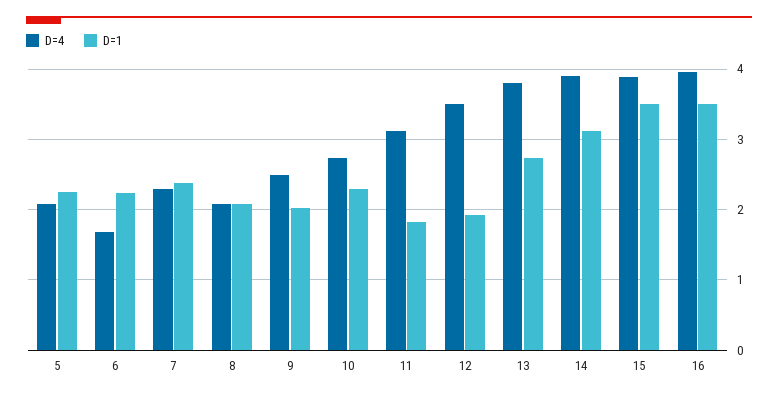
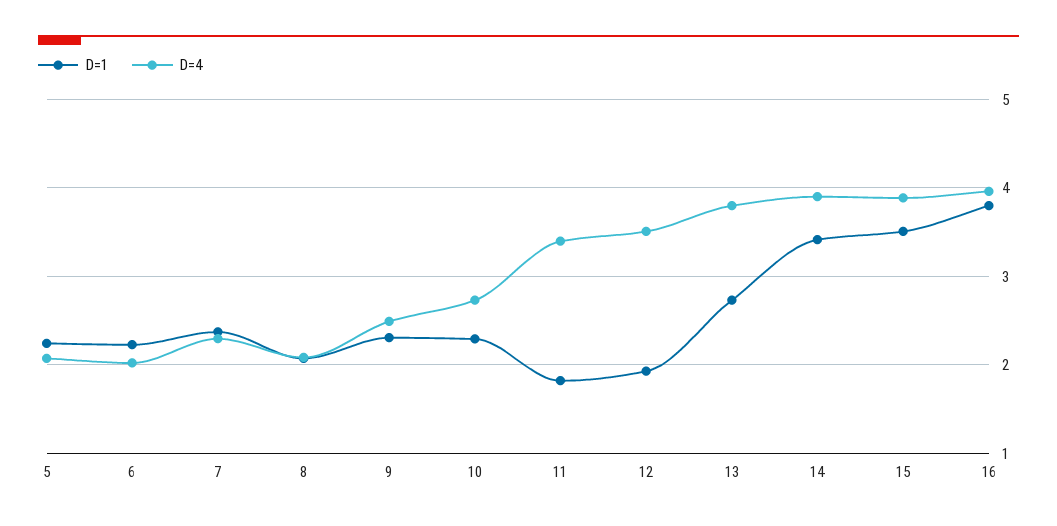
D=4, 6: 1.7 -> 2
D=1, 9: 2 -> 2.3
D=4, 11: 3.1 -> 3.4
D=1, 14: 3.1 -> 3.4
D=1, 16: 3.5 -> 3.8

